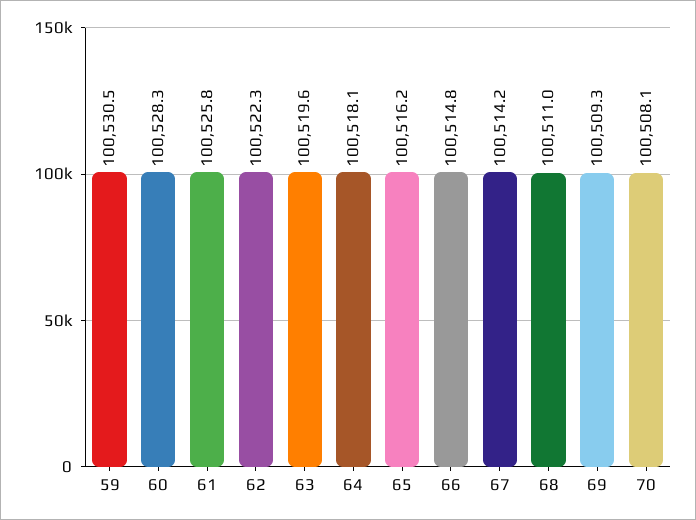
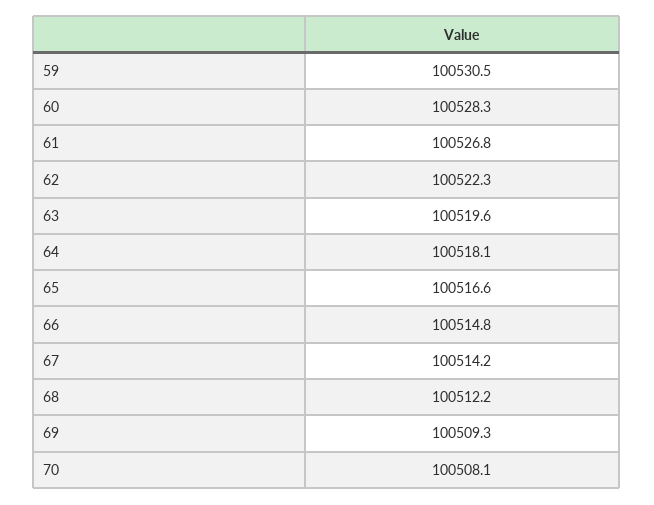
61: 100525.8 -> 100526.8
65: 100516.2 -> 100516.6
68: 100511 -> 100512.2

